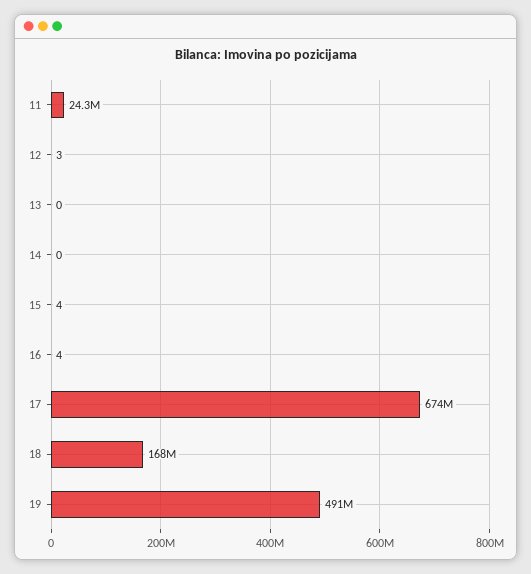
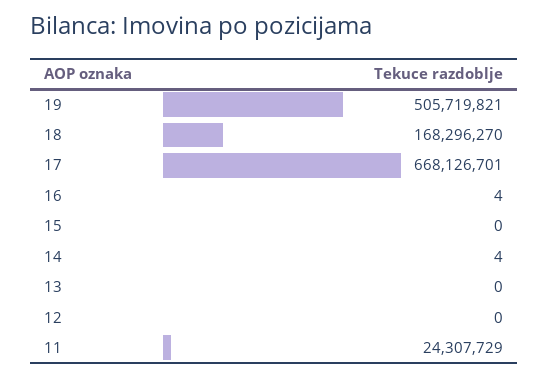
12: 3 -> 0
14: 0 -> 4
15: 4 -> 0
17: 674000000 -> 668126701
19: 491000000 -> 505719821

